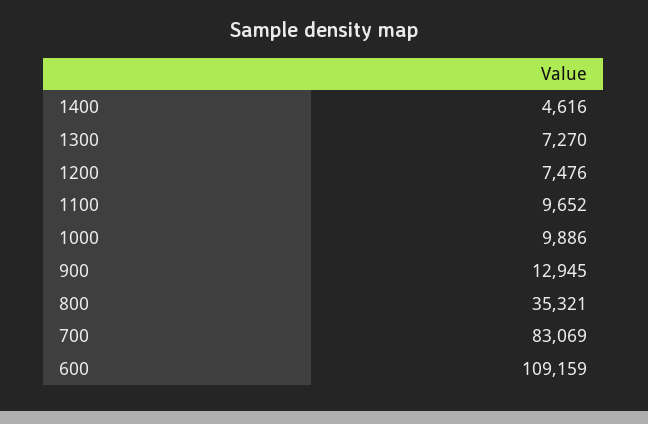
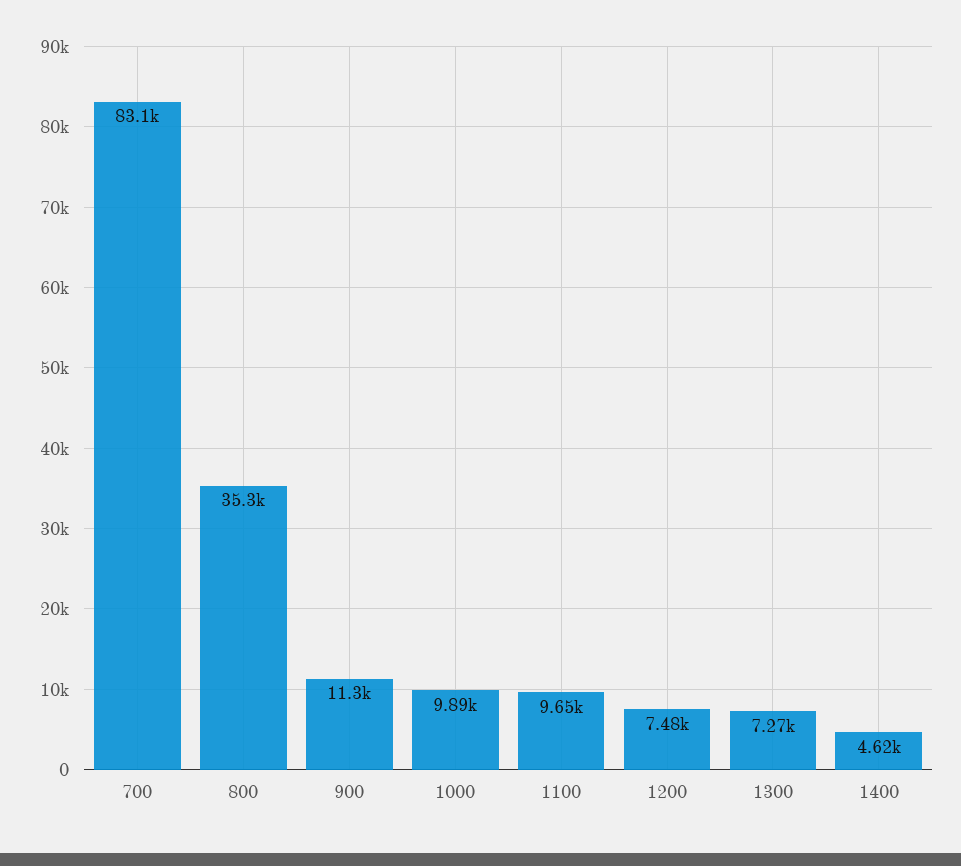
900: 12945 -> 11300
600: 109159 -> none

